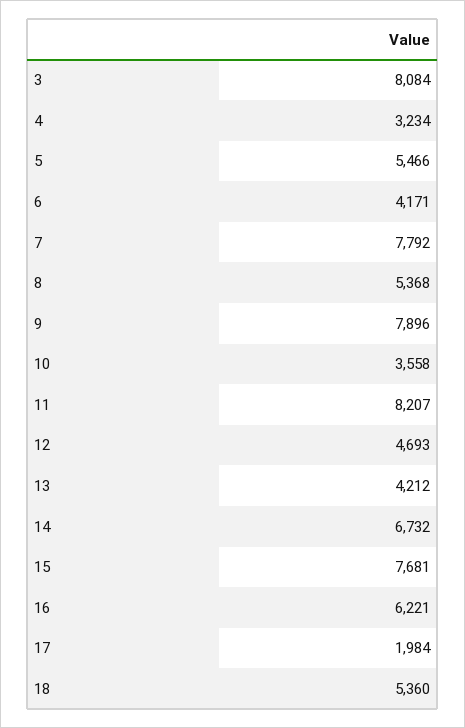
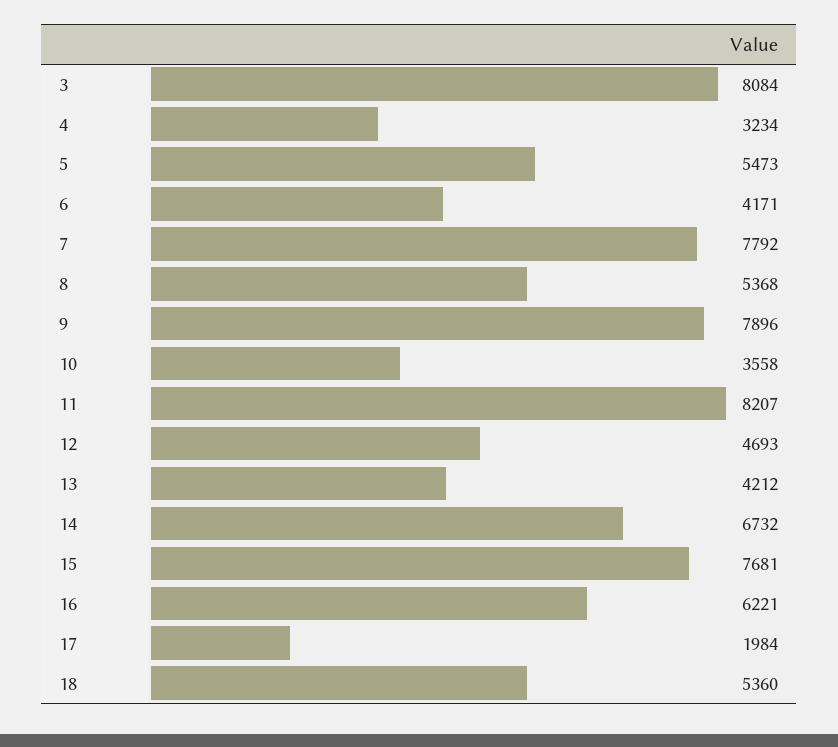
5: 5466 -> 5473

